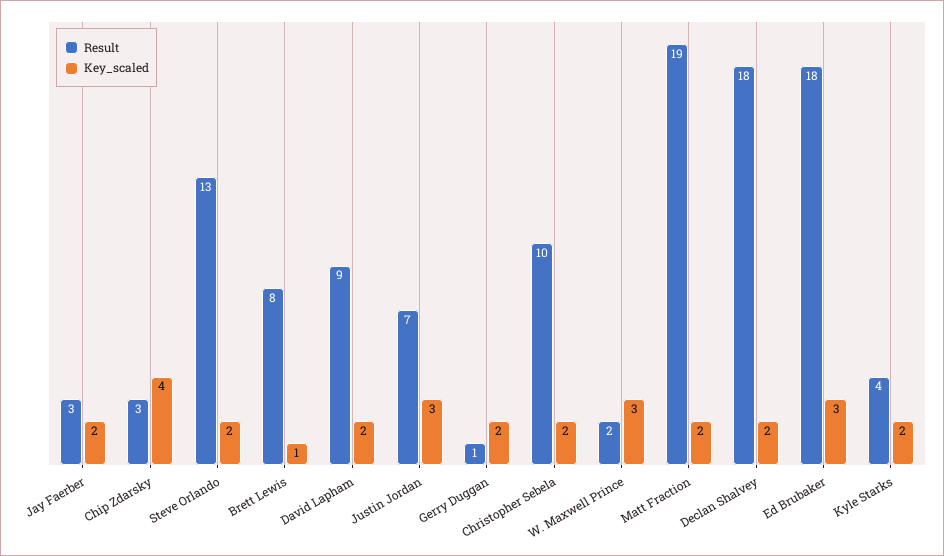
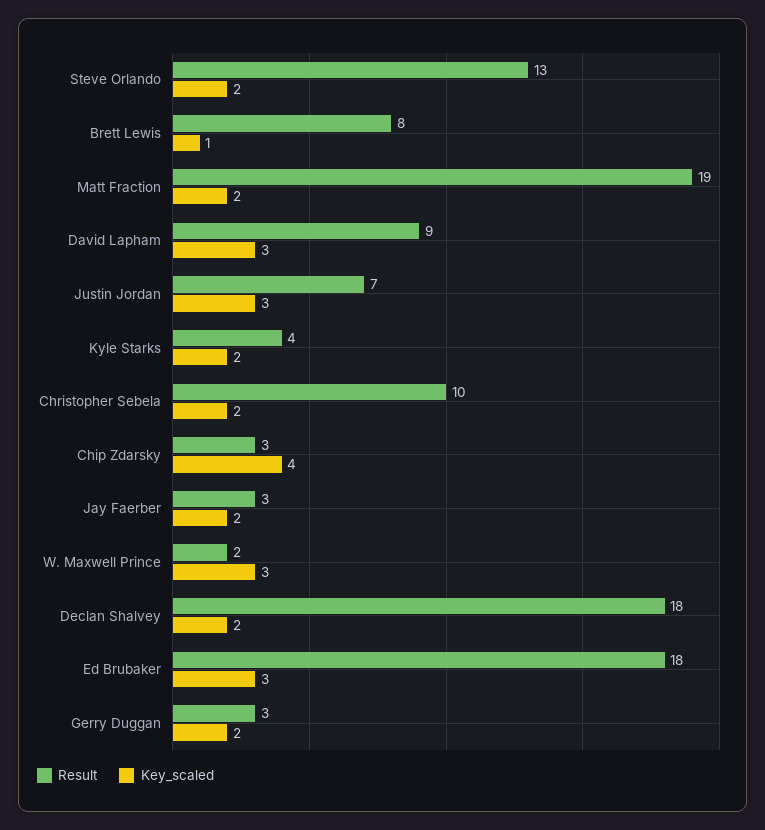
Key_scaled, David Lapham: 2 -> 3
Result, Gerry Duggan: 1 -> 3

